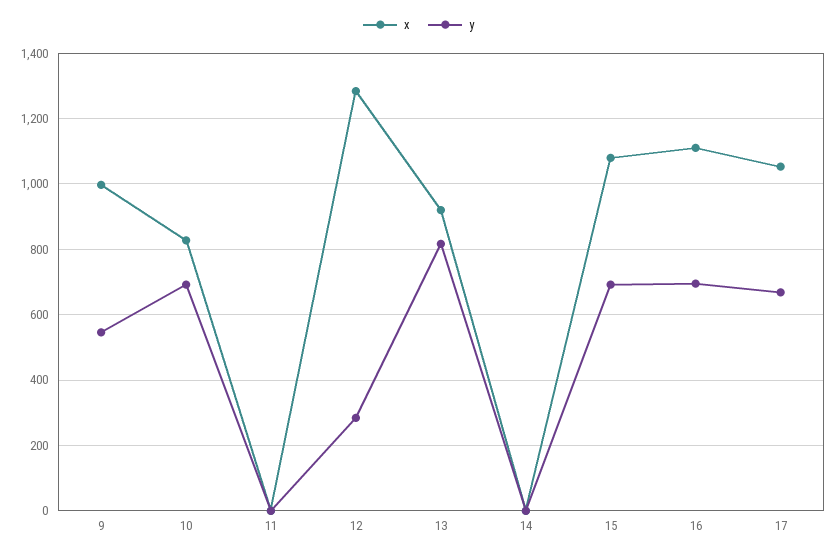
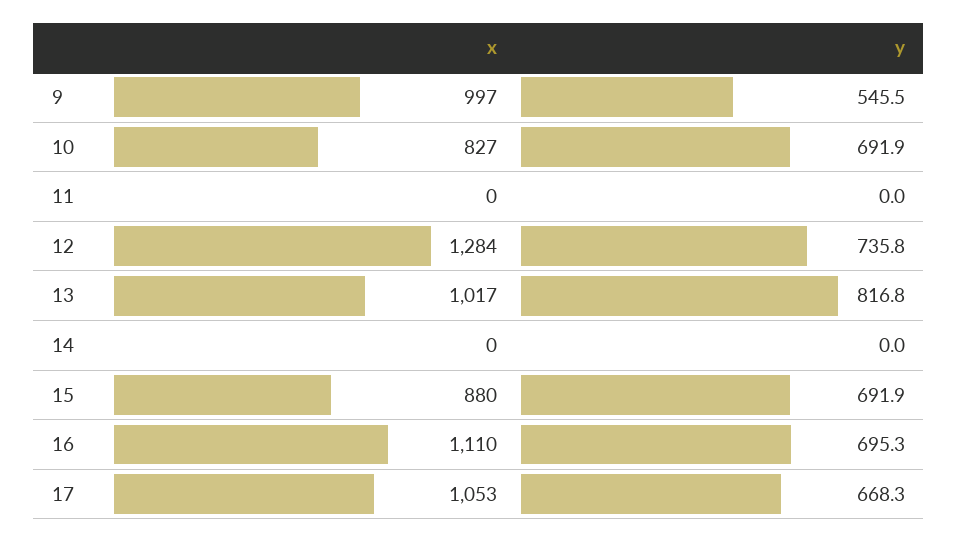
y, 12: 280 -> 735.8
x, 13: 920 -> 1017
x, 15: 1080 -> 880

